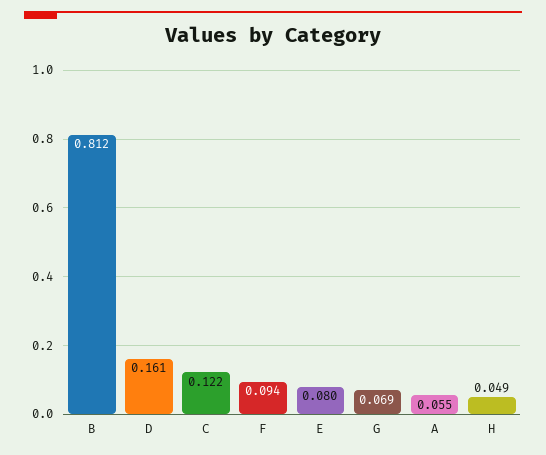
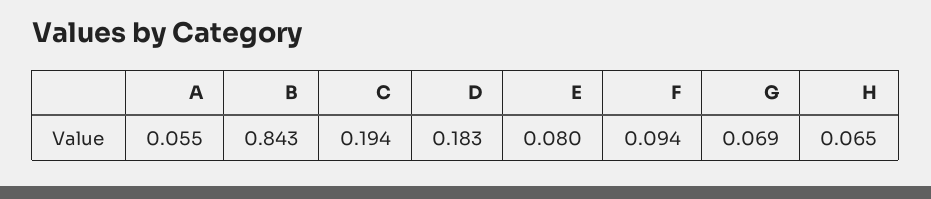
B: 0.812 -> 0.843
D: 0.161 -> 0.183
C: 0.122 -> 0.194
H: 0.049 -> 0.065

